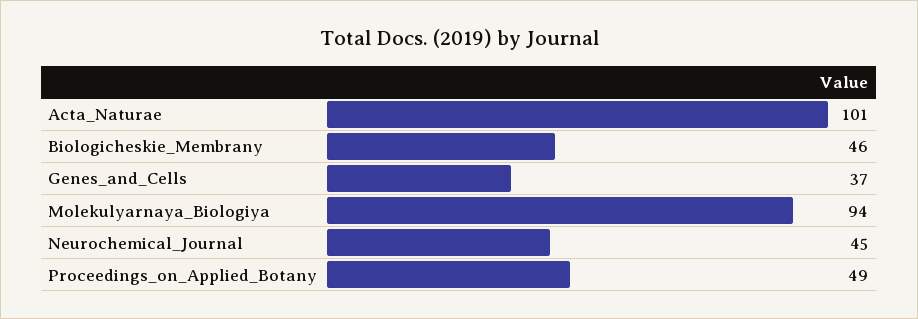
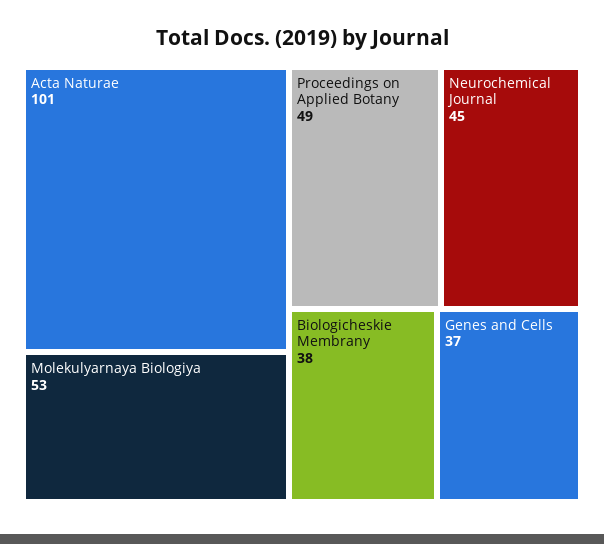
Biologicheskie_Membrany: 46 -> 38
Molekulyarnaya_Biologiya: 94 -> 53

